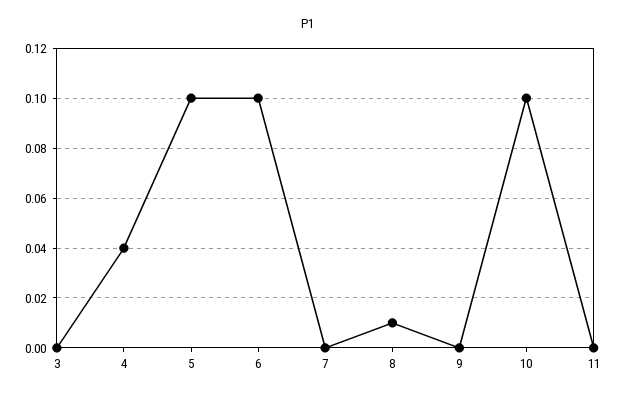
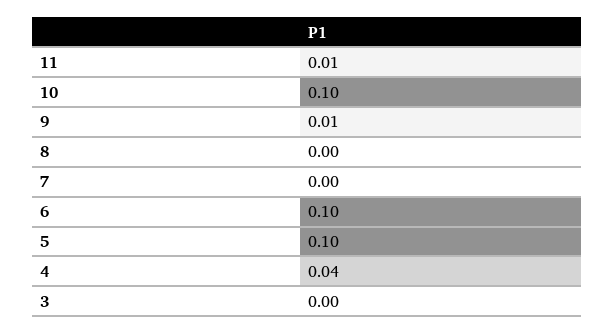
8: 0.01 -> 0
9: 0 -> 0.01
11: 0 -> 0.01

